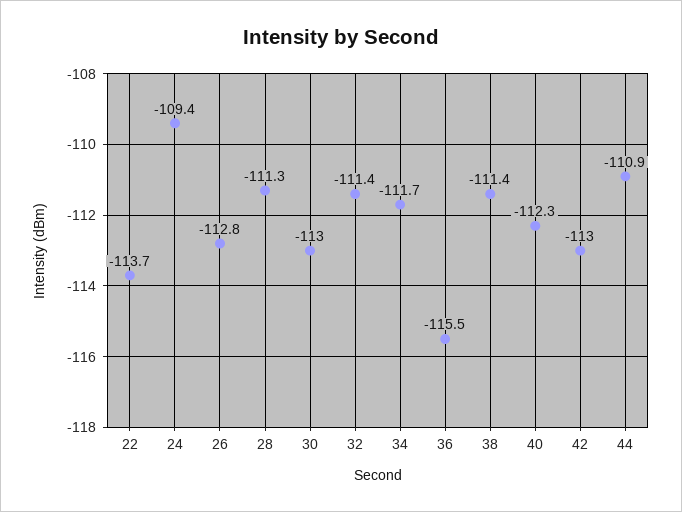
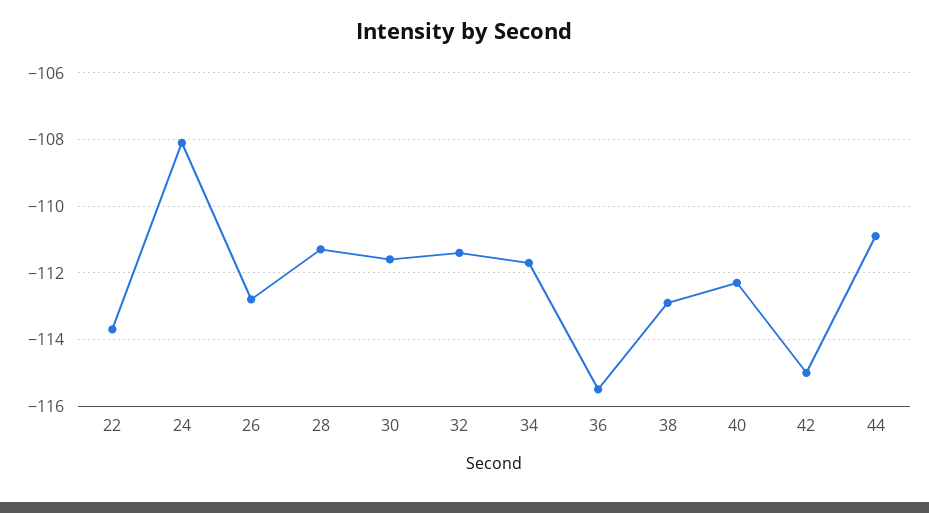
24: -109.4 -> -108
30: -113 -> -111.5
38: -111.4 -> -113
42: -113 -> -115

